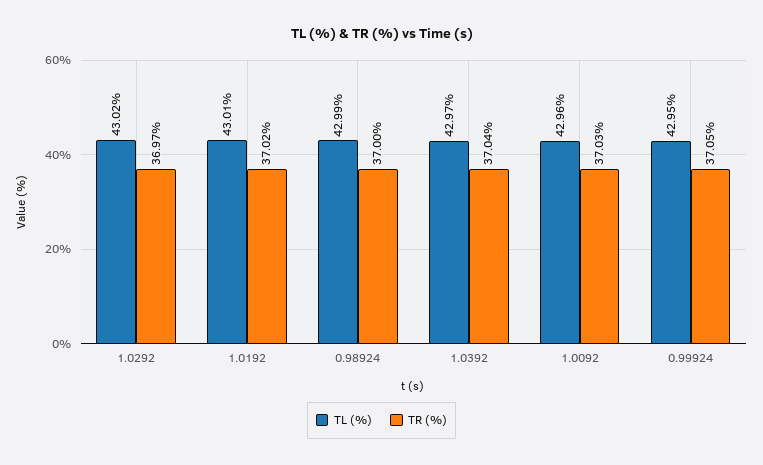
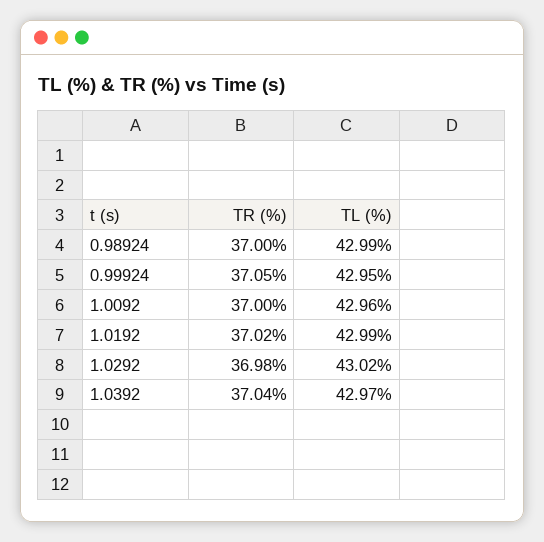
TR (%), 1.0292: 36.97 -> 36.98
TL (%), 1.0192: 43.01 -> 42.99
TR (%), 1.0092: 37.03 -> 37

